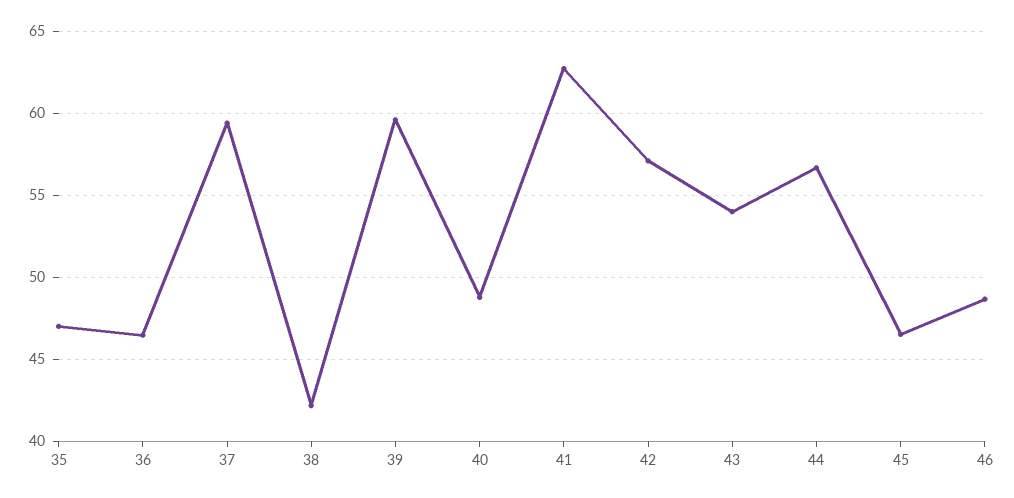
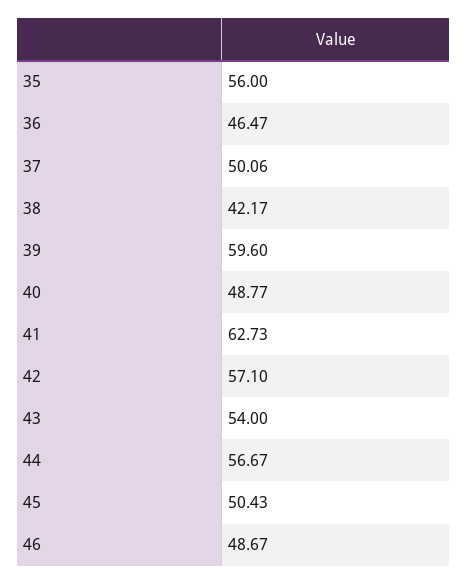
35: 47 -> 56
37: 59.5 -> 50.06
45: 46.5 -> 50.43

